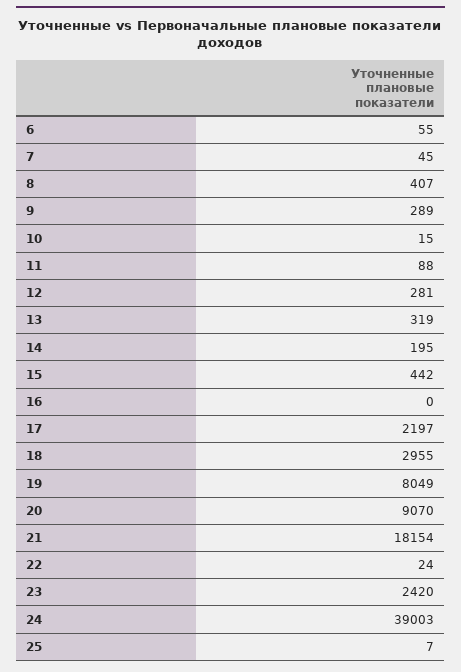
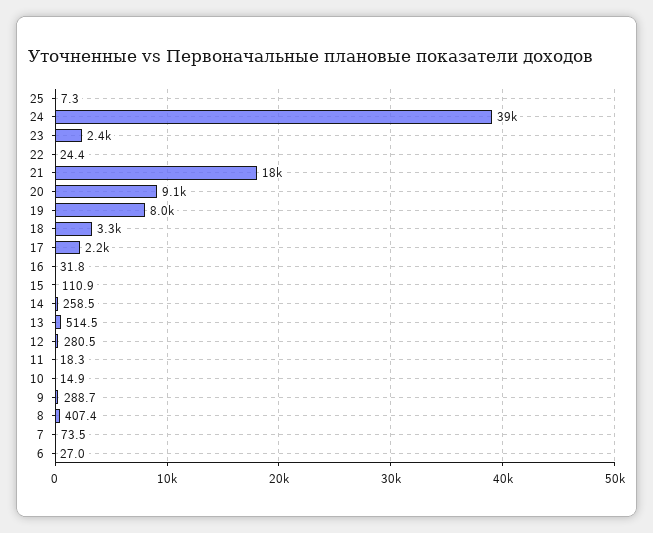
6: 55 -> 27
7: 45 -> 73.5
11: 88 -> 18.3
13: 319 -> 514.5
14: 195 -> 258.5
15: 442 -> 110.9
16: 0 -> 31.8
18: 2955 -> 3300

